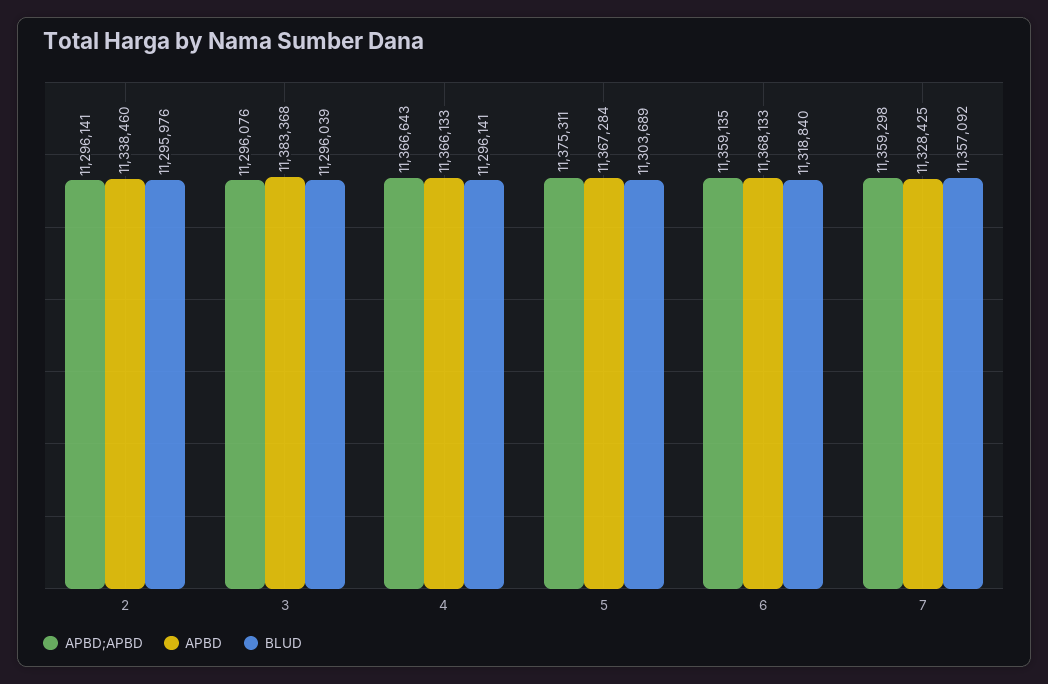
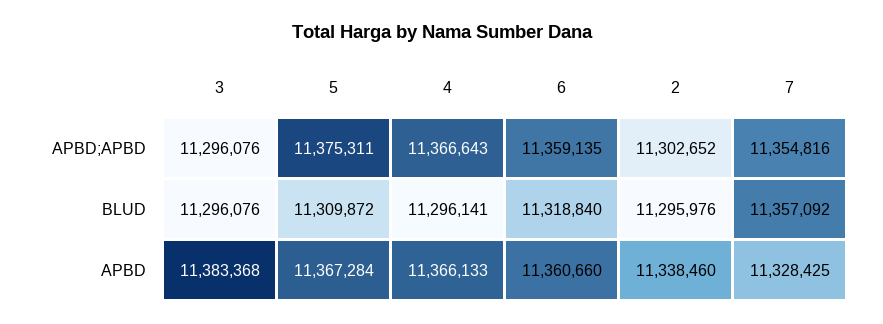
APBD;APBD, 2: 11296141 -> 11302652
BLUD, 3: 11296039 -> 11296076
BLUD, 5: 11303689 -> 11309872
APBD, 6: 11368133 -> 11360660
APBD;APBD, 7: 11359298 -> 11354816

